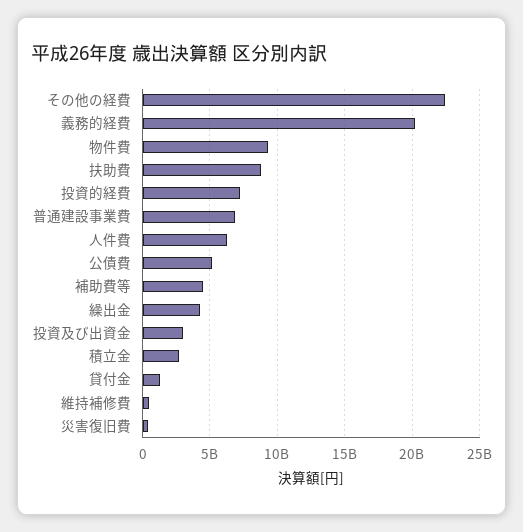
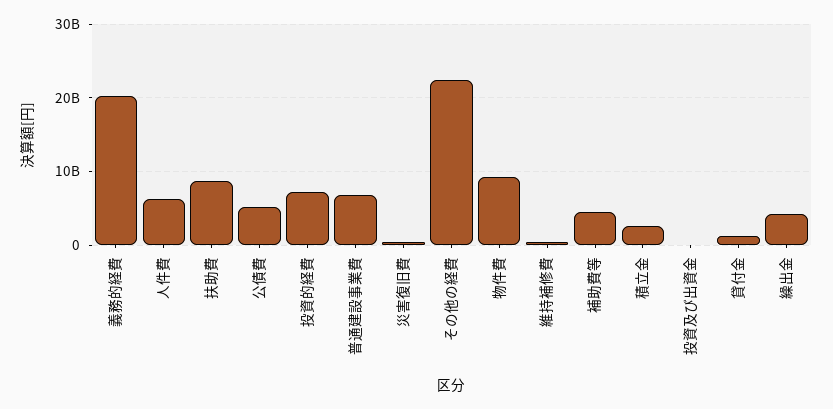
投資及び出資金: 3000000000 -> 0

